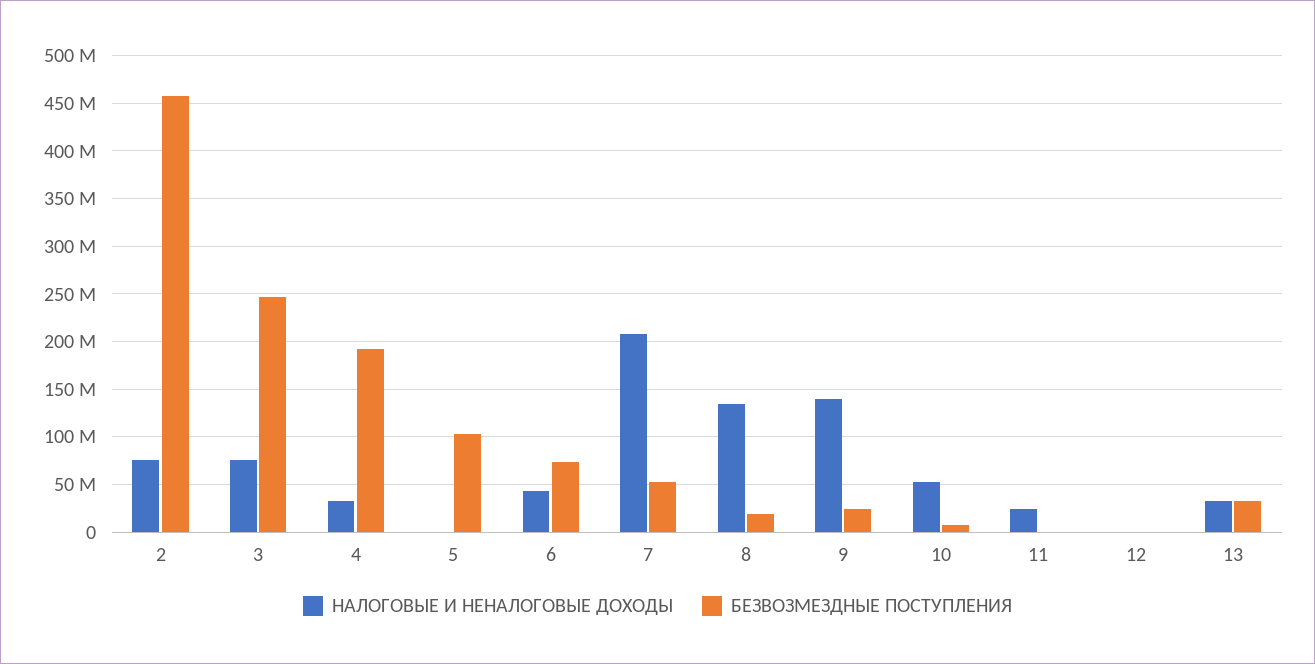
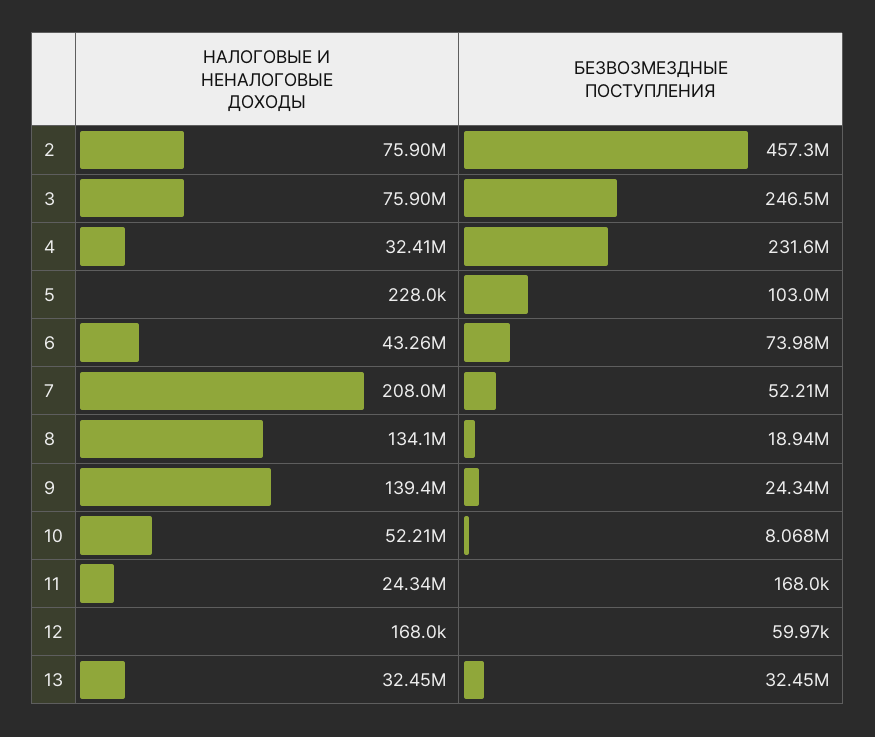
БЕЗВОЗМЕЗДНЫЕ ПОСТУПЛЕНИЯ, 4: 190000000 -> 231600000

